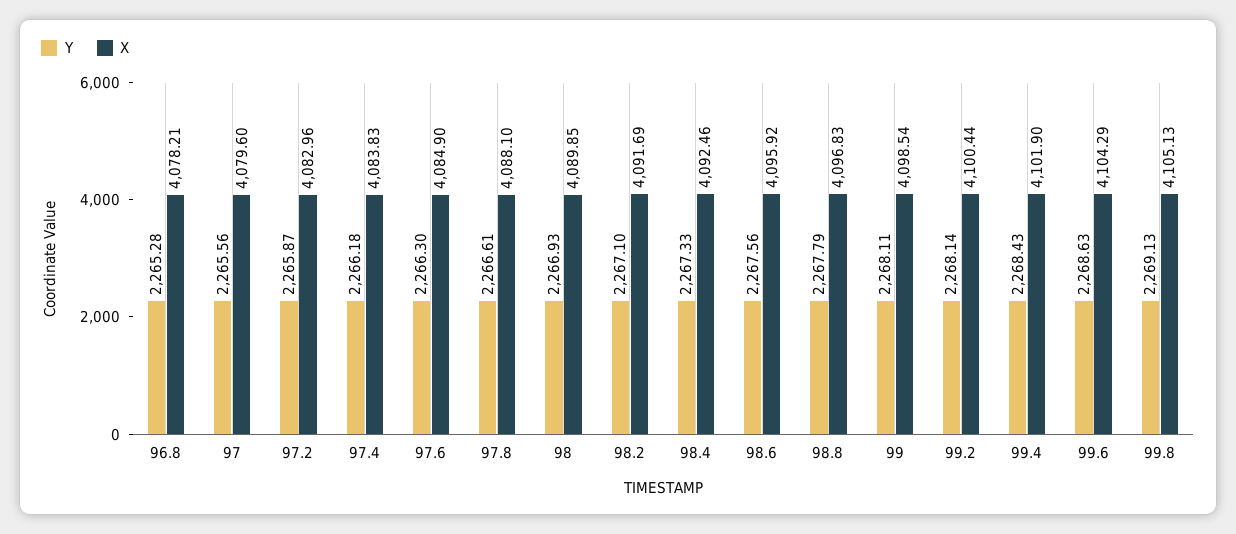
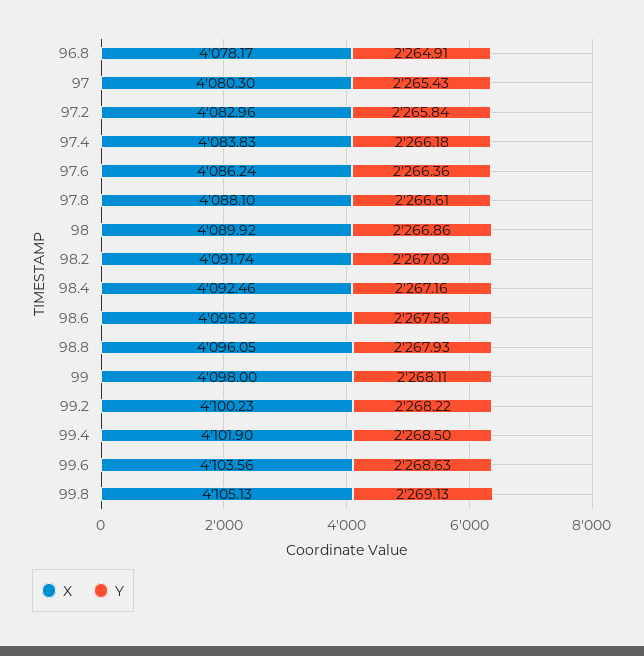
Y, 96.8: 2265.28 -> 2264.91
X, 96.8: 4078.21 -> 4078.17
Y, 97: 2265.56 -> 2265.43
X, 97: 4079.6 -> 4080.3
Y, 97.2: 2265.87 -> 2265.84
Y, 97.6: 2266.3 -> 2266.36
X, 97.6: 4084.9 -> 4086.24
Y, 98: 2266.93 -> 2266.86
X, 98: 4089.85 -> 4089.92
Y, 98.2: 2267.1 -> 2267.09
X, 98.2: 4091.69 -> 4091.74
Y, 98.4: 2267.33 -> 2267.16
Y, 98.8: 2267.79 -> 2267.93
X, 98.8: 4096.83 -> 4096.05
X, 99: 4098.54 -> 4098
Y, 99.2: 2268.14 -> 2268.22
X, 99.2: 4100.44 -> 4100.23
Y, 99.4: 2268.43 -> 2268.5
X, 99.6: 4104.29 -> 4103.56

